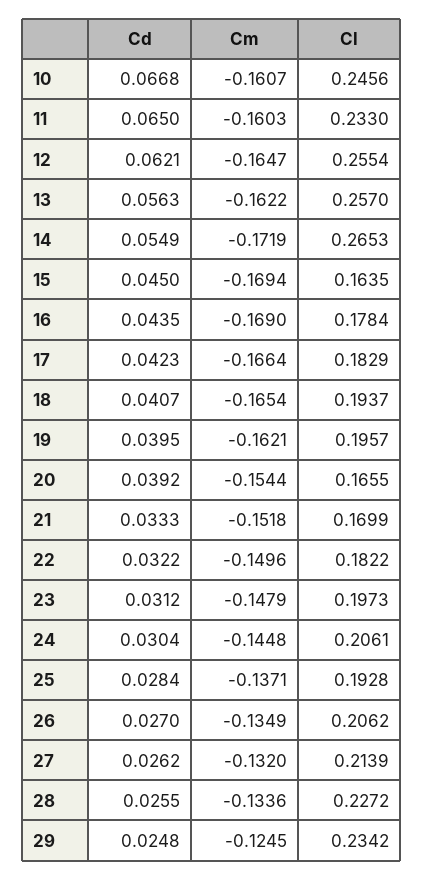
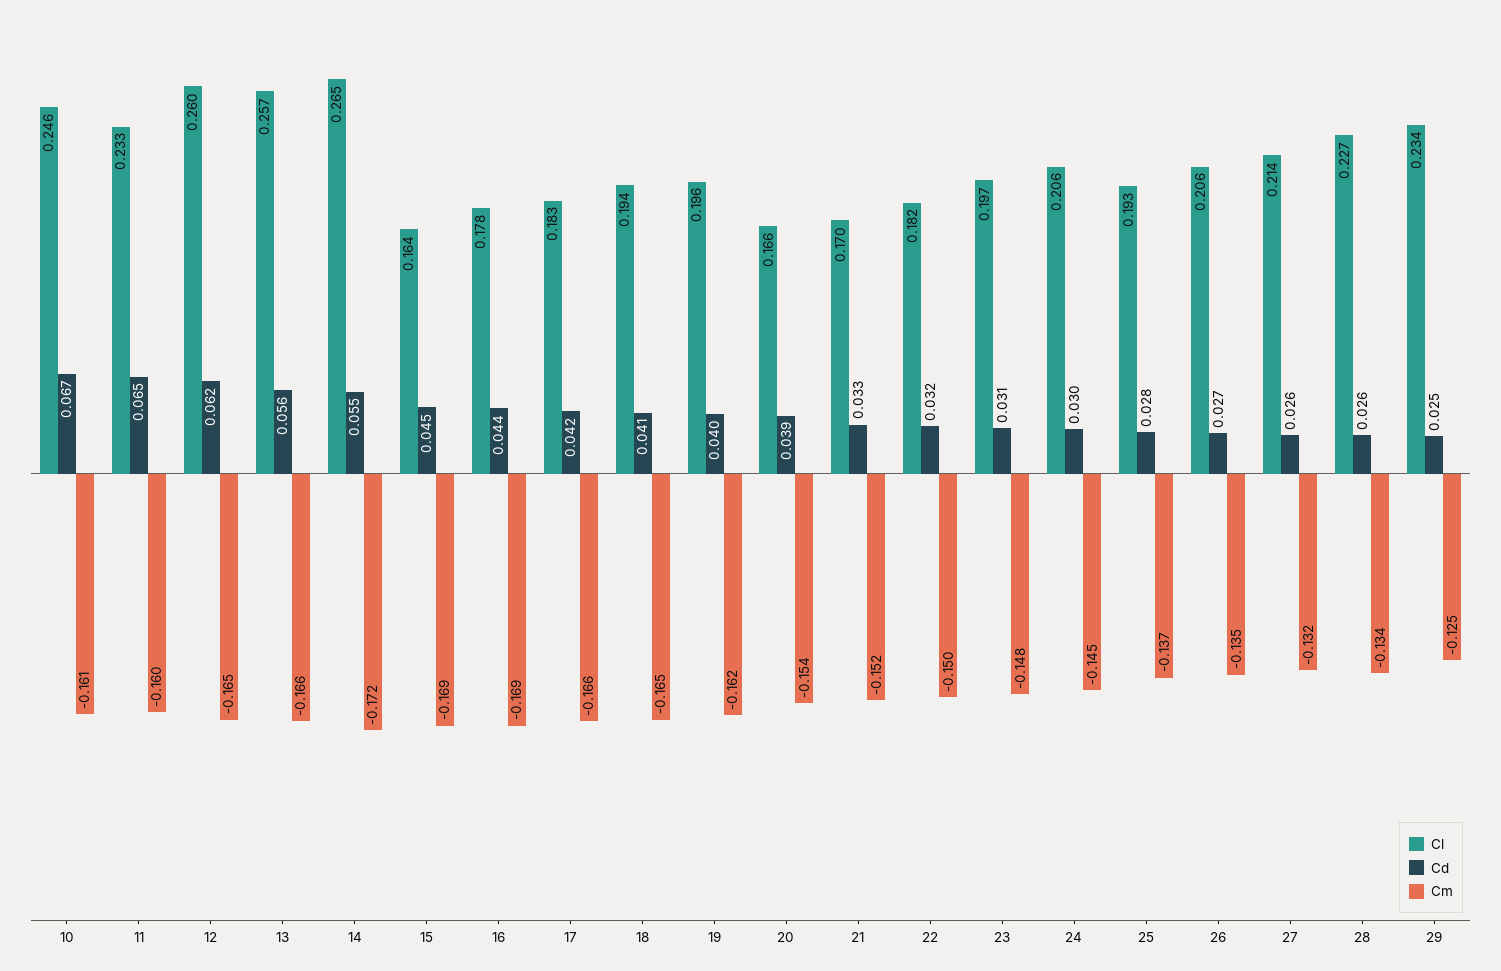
Cl, 12: 0.2554 -> 0.26
Cm, 13: -0.1622 -> -0.166

